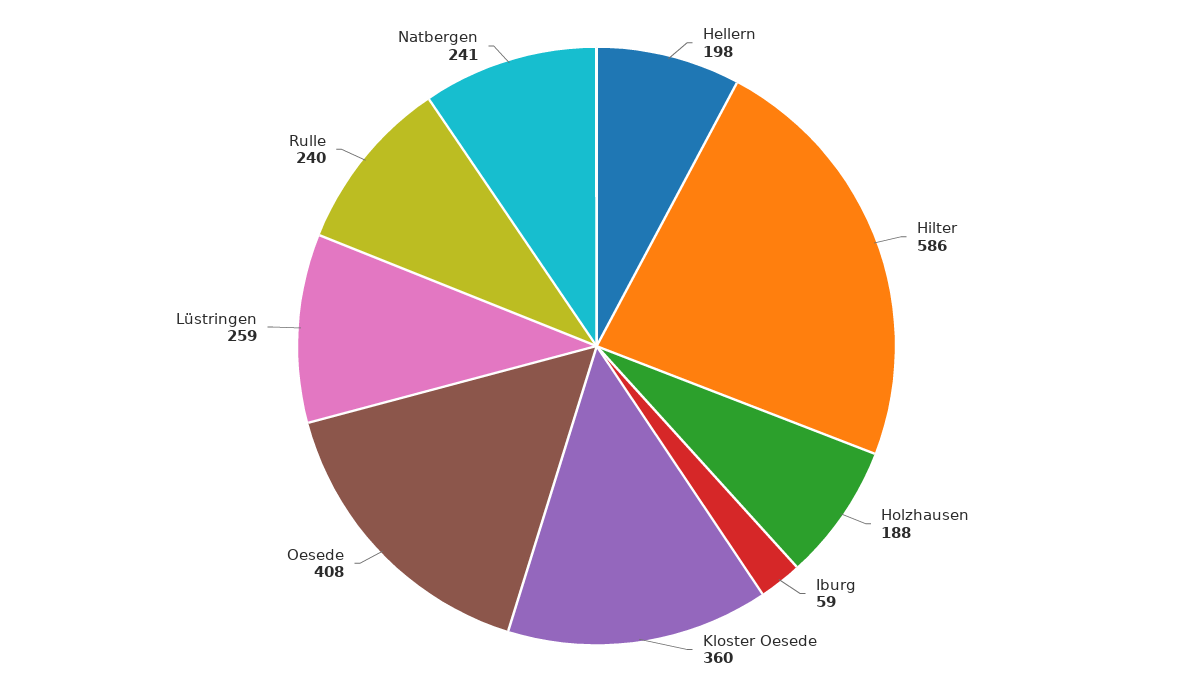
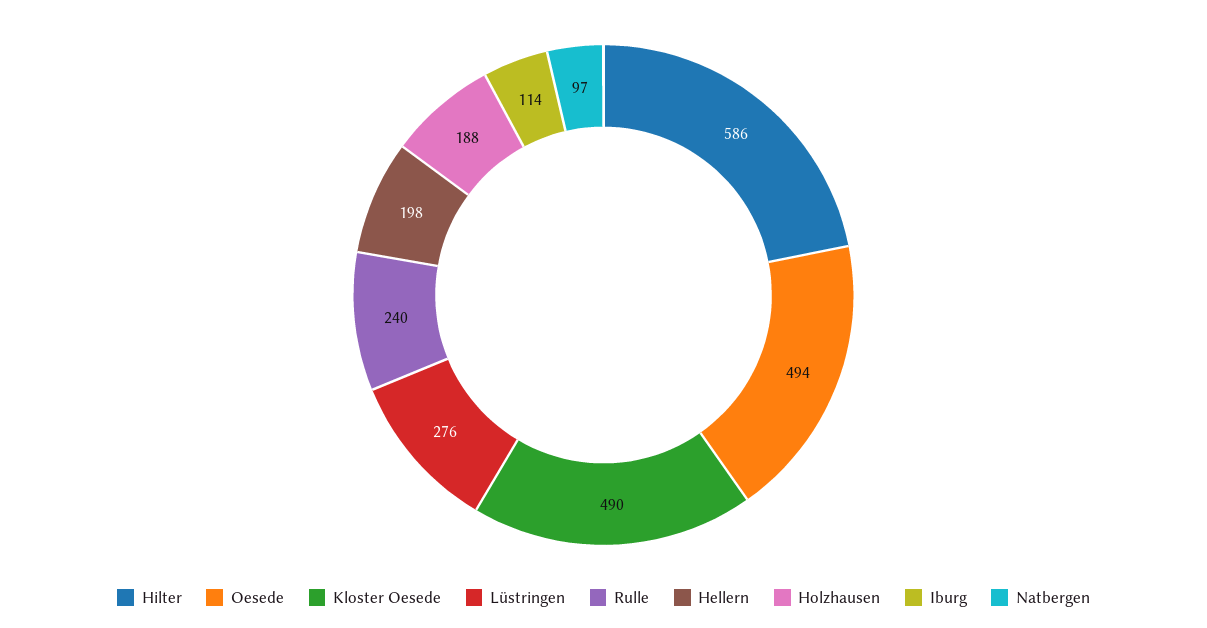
Iburg: 59 -> 114
Kloster Oesede: 360 -> 490
Oesede: 408 -> 494
Lüstringen: 259 -> 276
Natbergen: 241 -> 97

